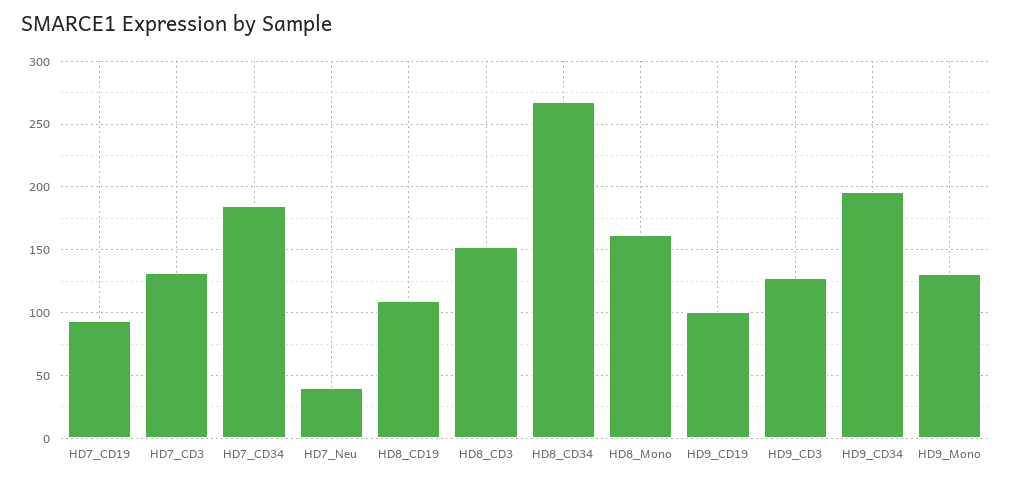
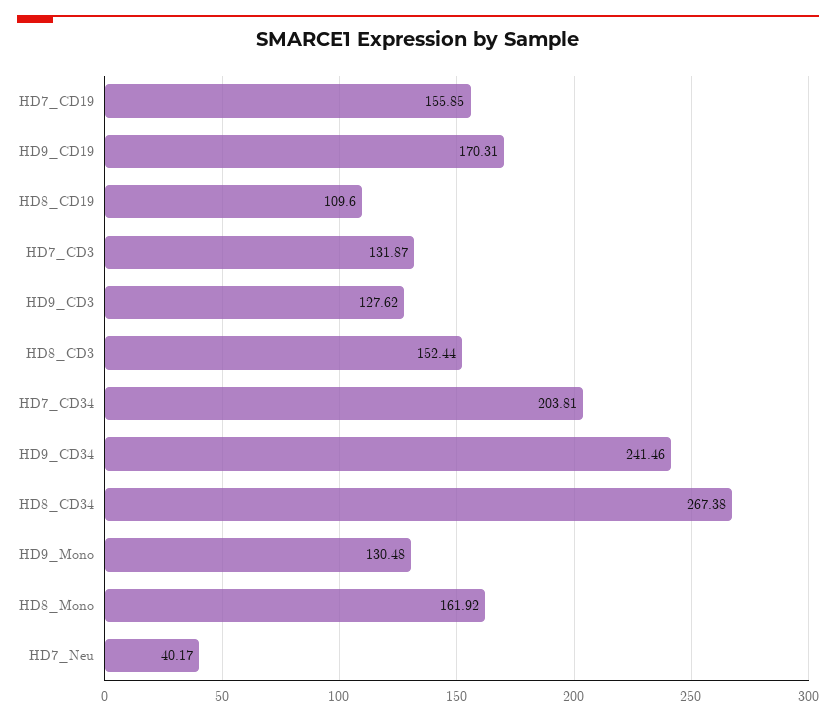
HD7_CD19: 95 -> 155.85
HD7_CD34: 185 -> 203.81
HD9_CD19: 100 -> 170.31
HD9_CD34: 195 -> 241.46

